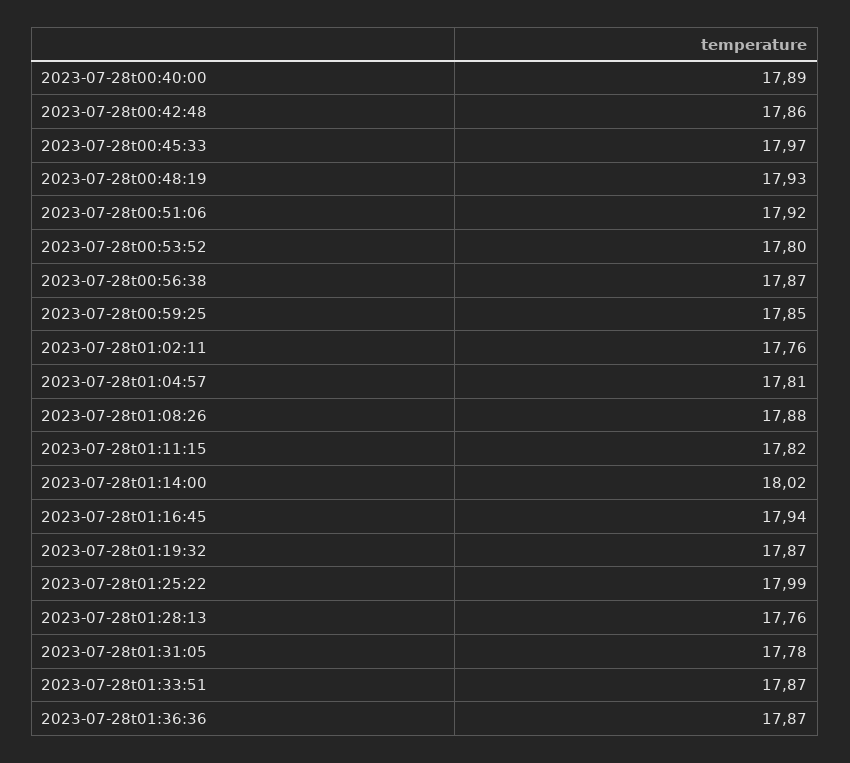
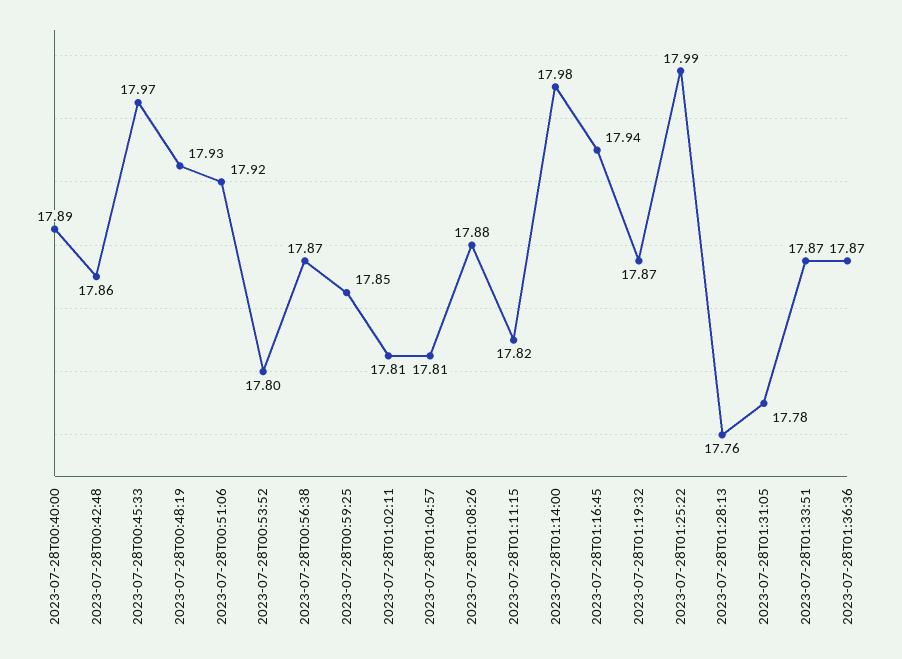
2023-07-28t01:02:11: 17.76 -> 17.81
2023-07-28t01:14:00: 18.02 -> 17.98

